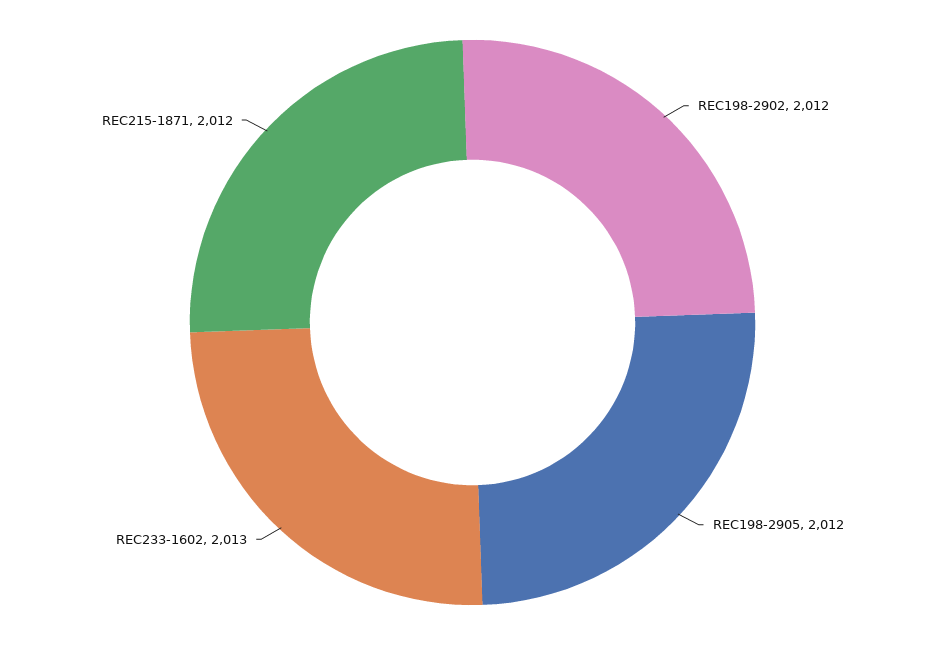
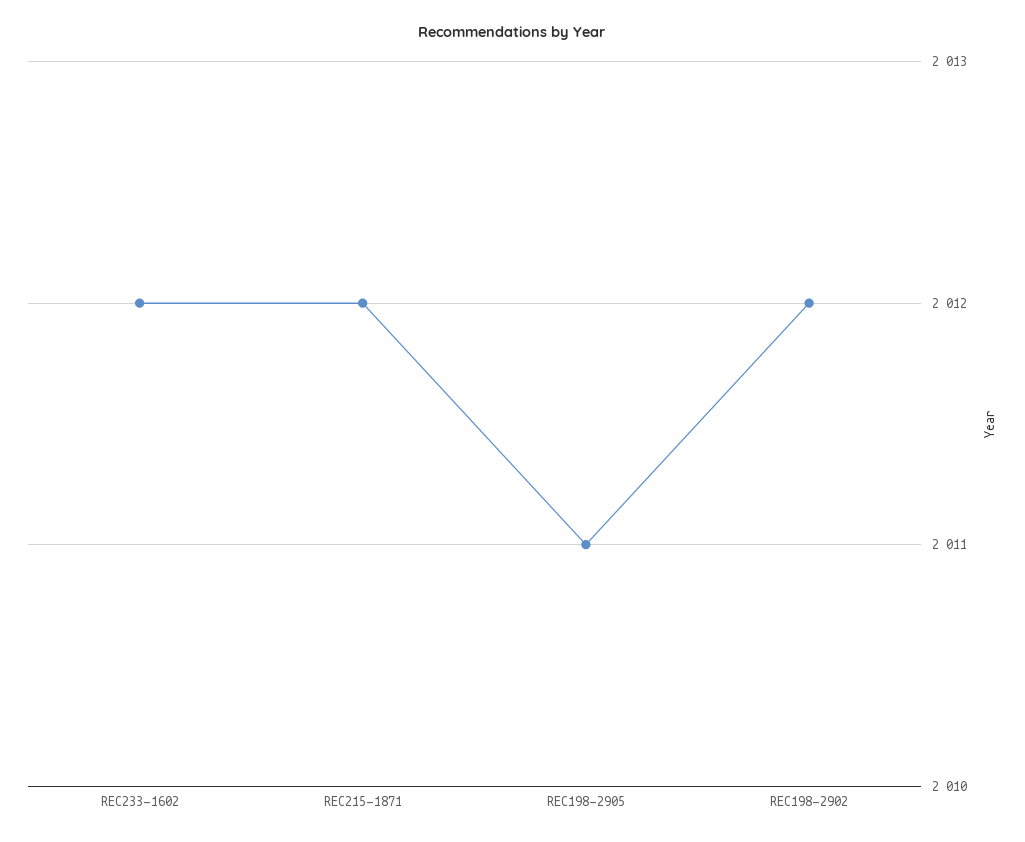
REC198-2905: 2012 -> 2011
REC233-1602: 2013 -> 2012

